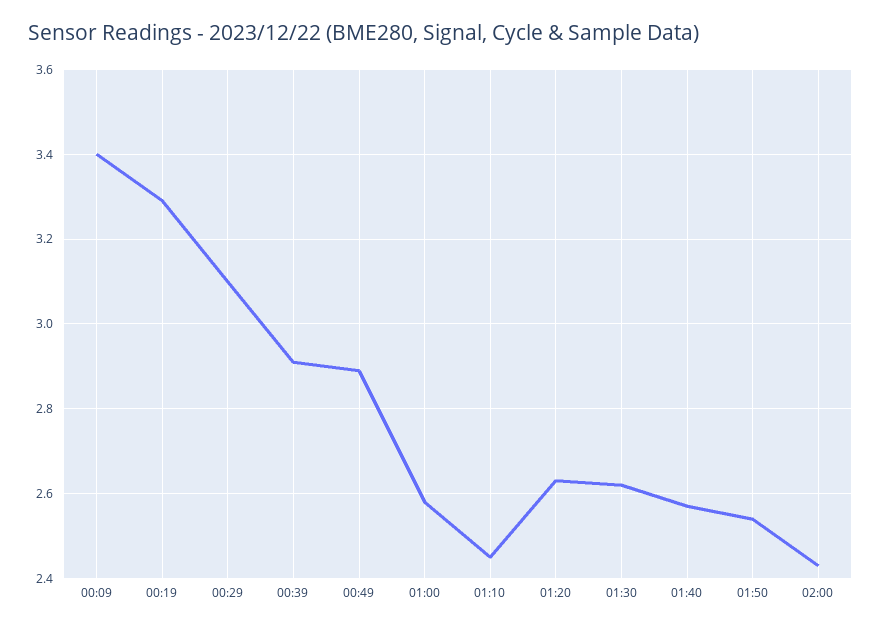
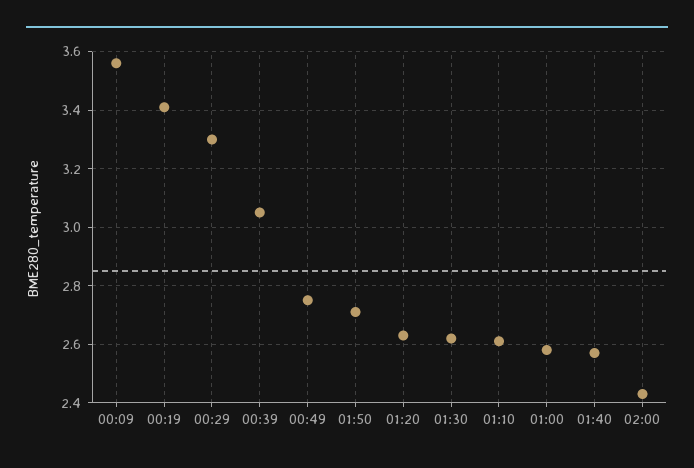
00:09: 3.4 -> 3.55
00:19: 3.3 -> 3.4
00:29: 3.1 -> 3.3
00:39: 2.9 -> 3.05
00:49: 2.9 -> 2.75
01:10: 2.45 -> 2.6
01:50: 2.55 -> 2.7

